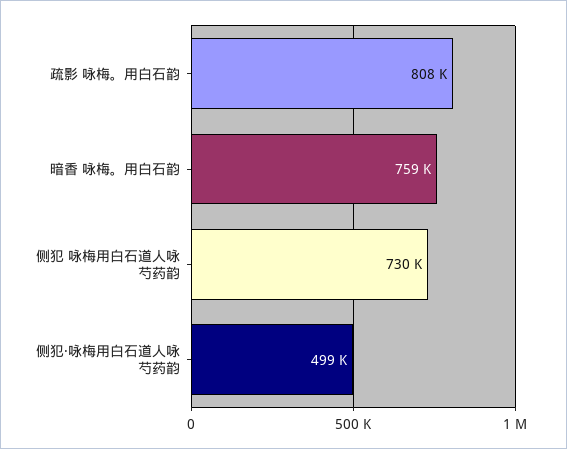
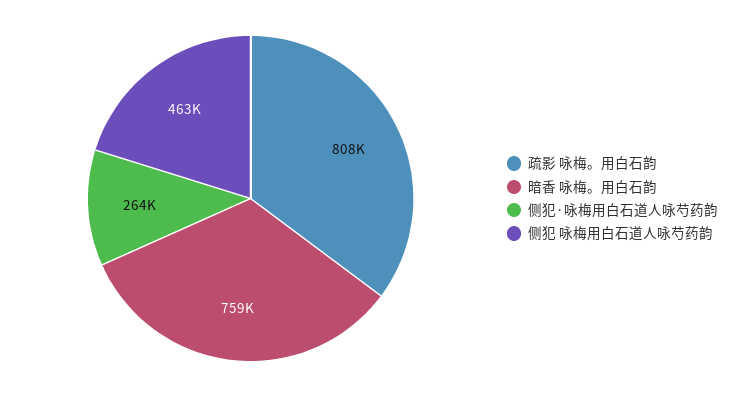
侧犯 咏梅用白石道人咏芍药韵: 730000 -> 463000
侧犯·咏梅用白石道人咏芍药韵: 499000 -> 264000

